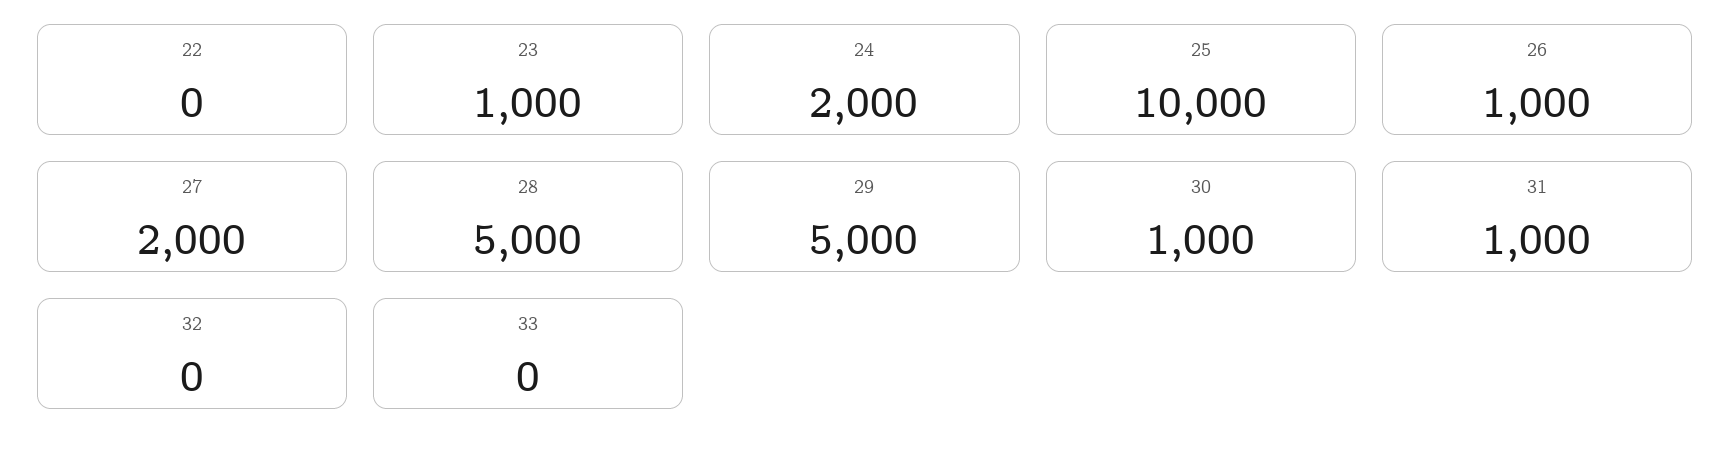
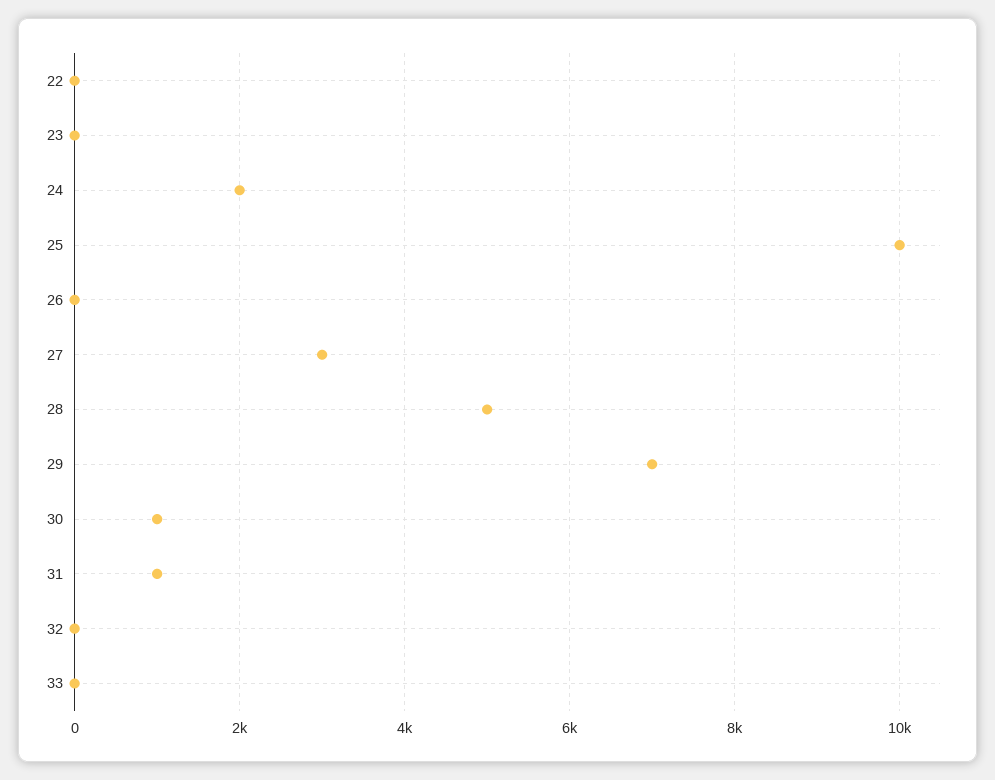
23: 1000 -> 0
26: 1000 -> 0
27: 2000 -> 3000
29: 5000 -> 7000

